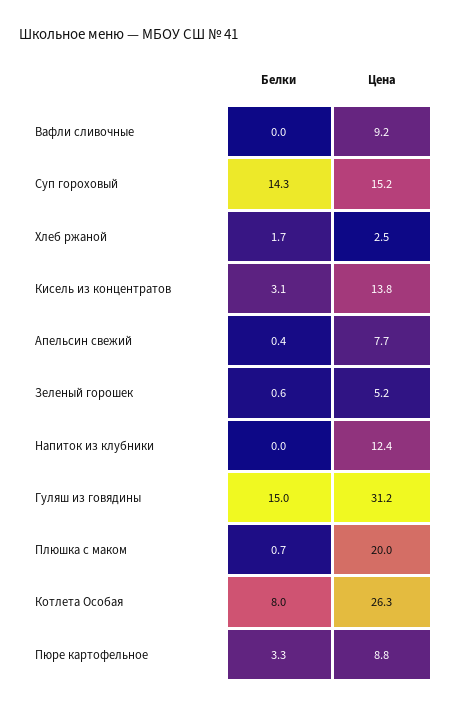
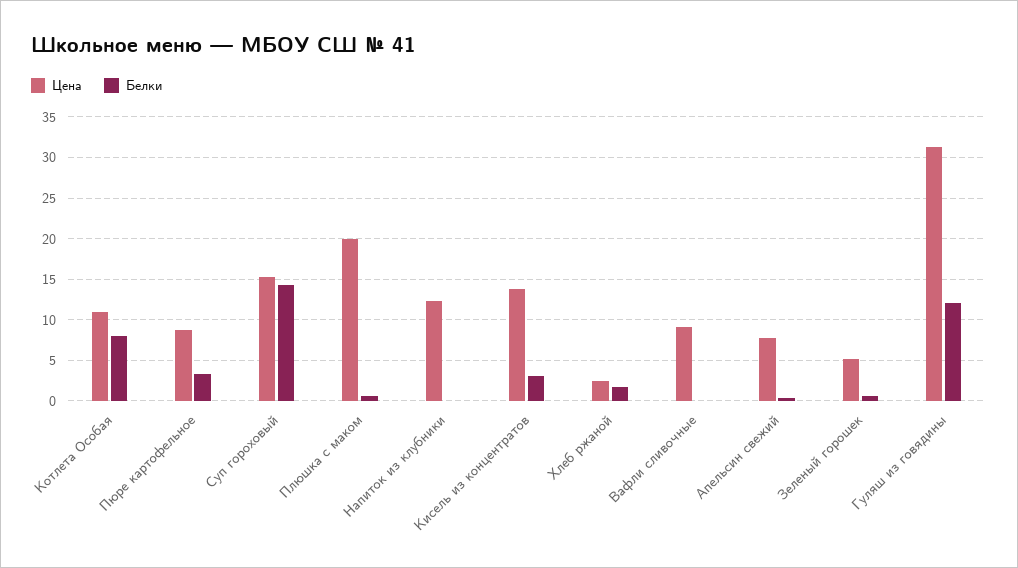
Белки, Гуляш из говядины: 15 -> 12
Цена, Котлета Особая: 26.3 -> 11

